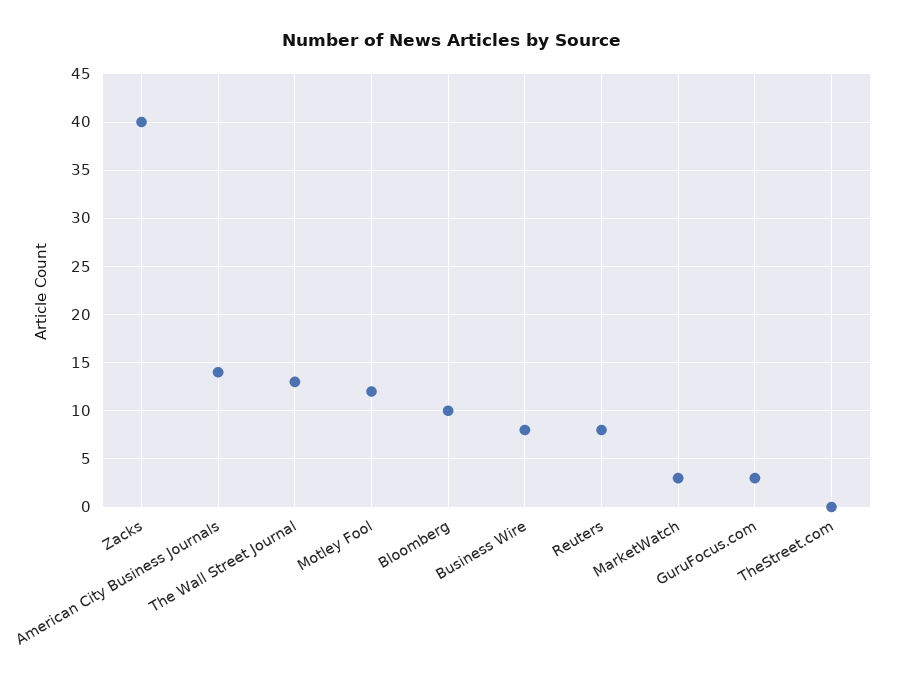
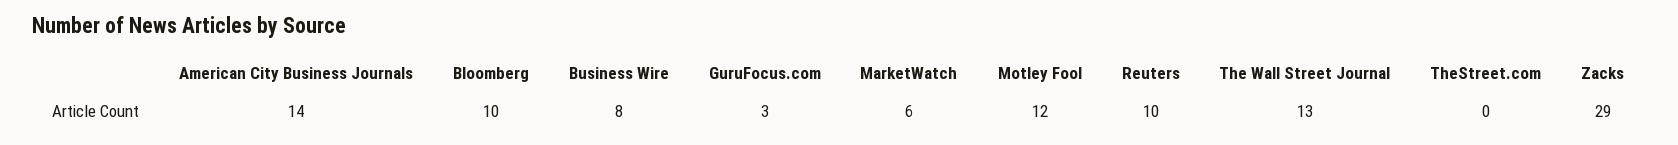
Zacks: 40 -> 29
Reuters: 8 -> 10
MarketWatch: 3 -> 6

